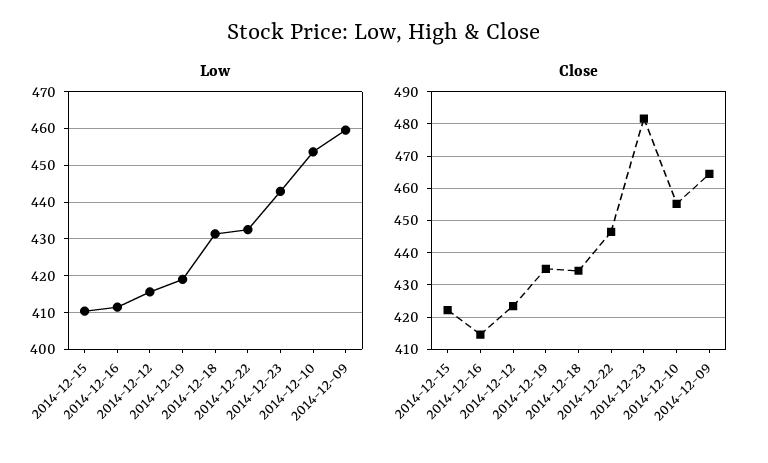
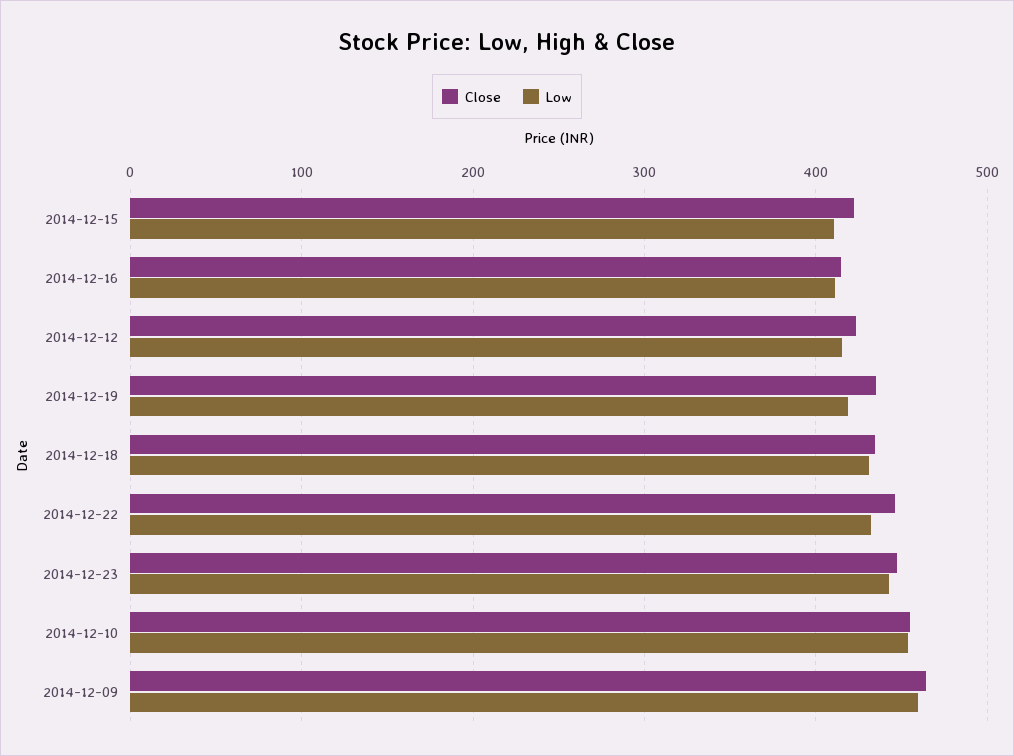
Close, 2014-12-23: 482 -> 450

